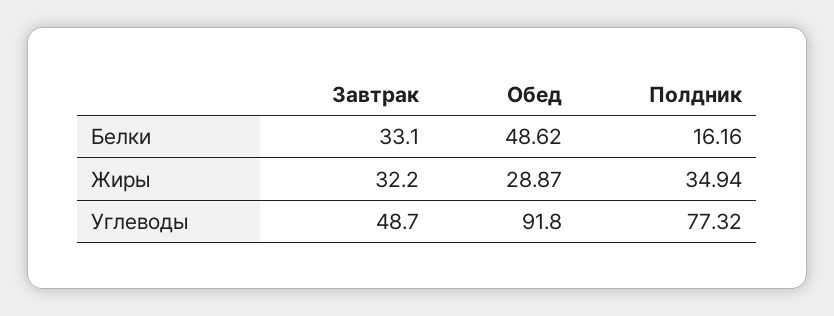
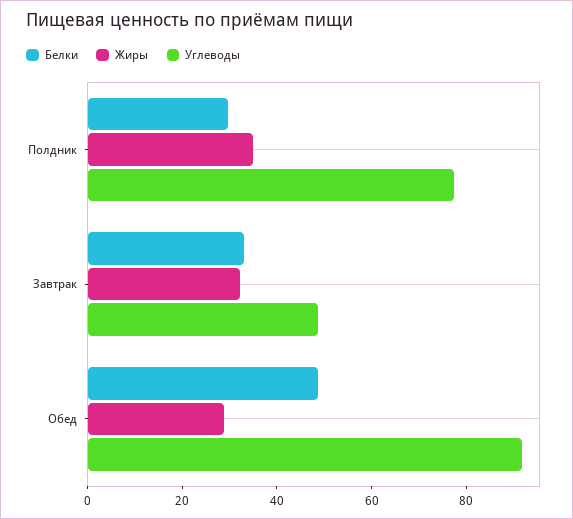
Белки, Полдник: 16.16 -> 30

